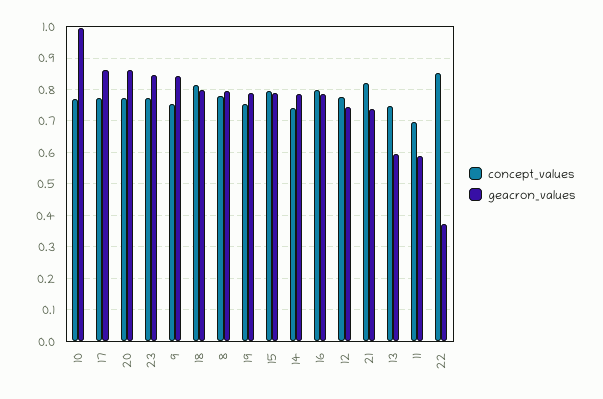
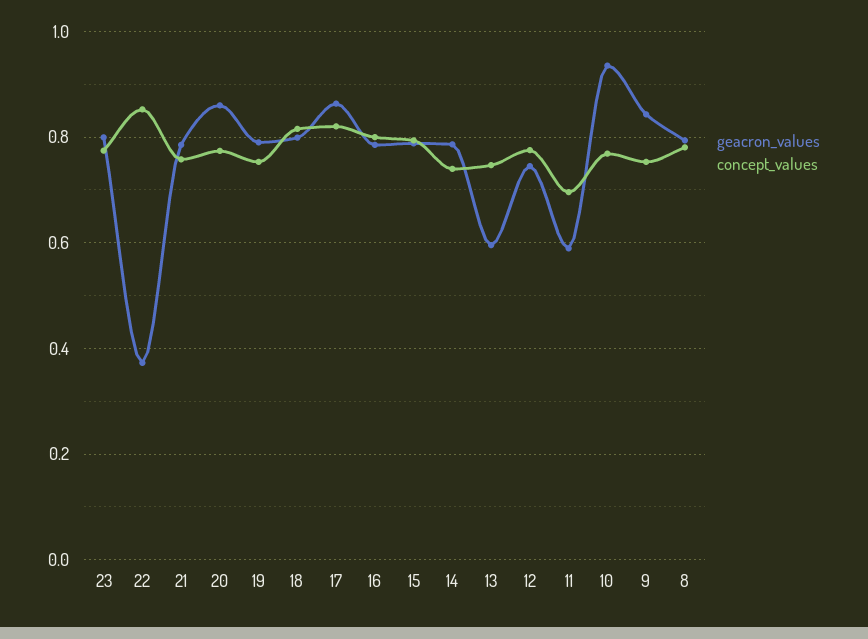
geacron_values, 10: 1 -> 0.94
concept_values, 17: 0.78 -> 0.82
geacron_values, 23: 0.84 -> 0.8
concept_values, 21: 0.82 -> 0.76
geacron_values, 21: 0.74 -> 0.78

